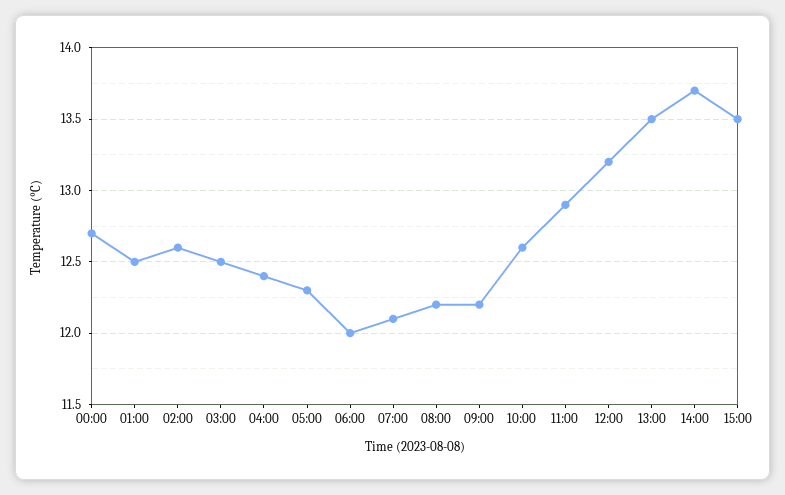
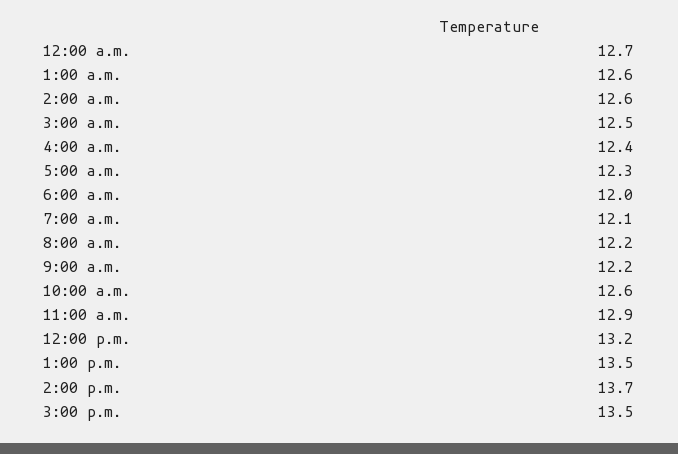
01:00: 12.5 -> 12.6

